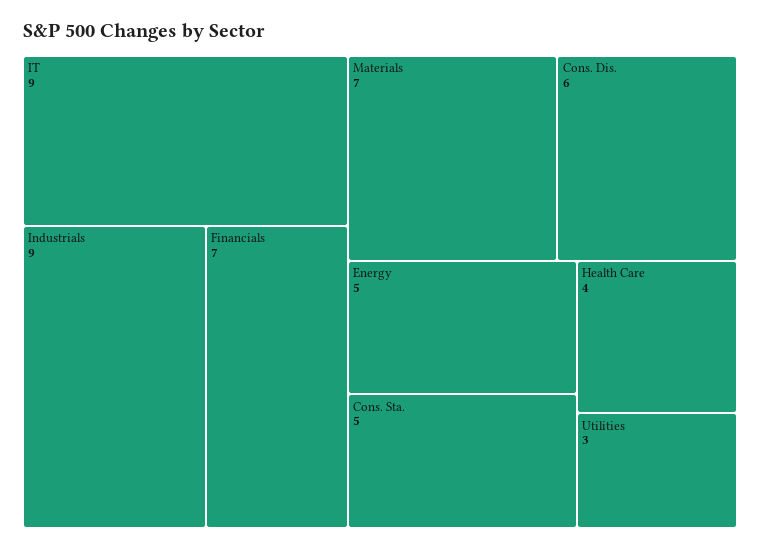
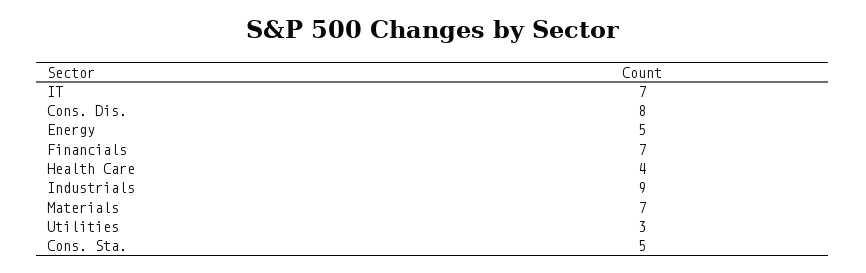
IT: 9 -> 7
Cons. Dis.: 6 -> 8

